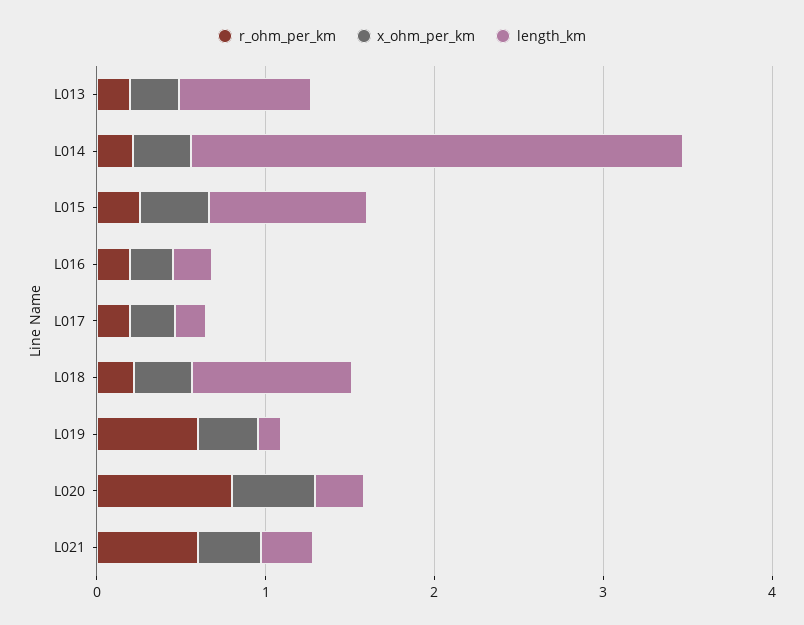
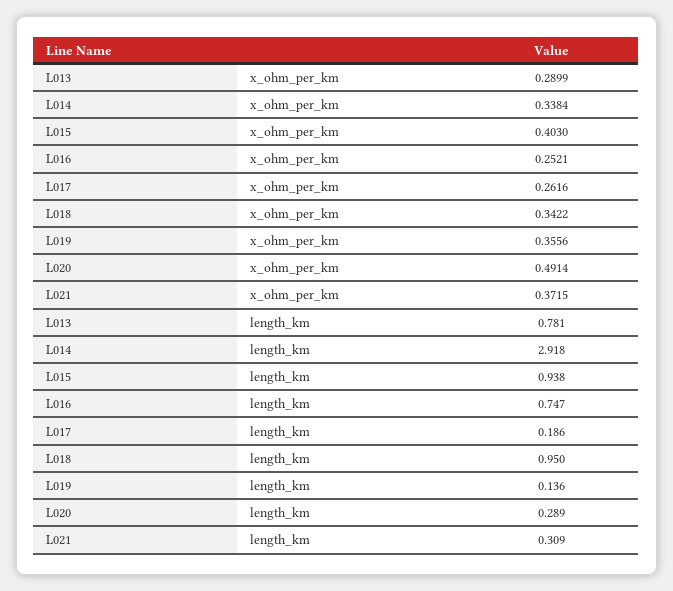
r_ohm_per_km, L013: 0.2 -> none
r_ohm_per_km, L014: 0.2 -> none
r_ohm_per_km, L015: 0.2 -> none
r_ohm_per_km, L016: 0.2 -> none
length_km, L016: 0.2 -> 0.747
r_ohm_per_km, L017: 0.2 -> none
r_ohm_per_km, L018: 0.2 -> none
r_ohm_per_km, L019: 0.6 -> none
r_ohm_per_km, L020: 0.8 -> none
r_ohm_per_km, L021: 0.6 -> none

